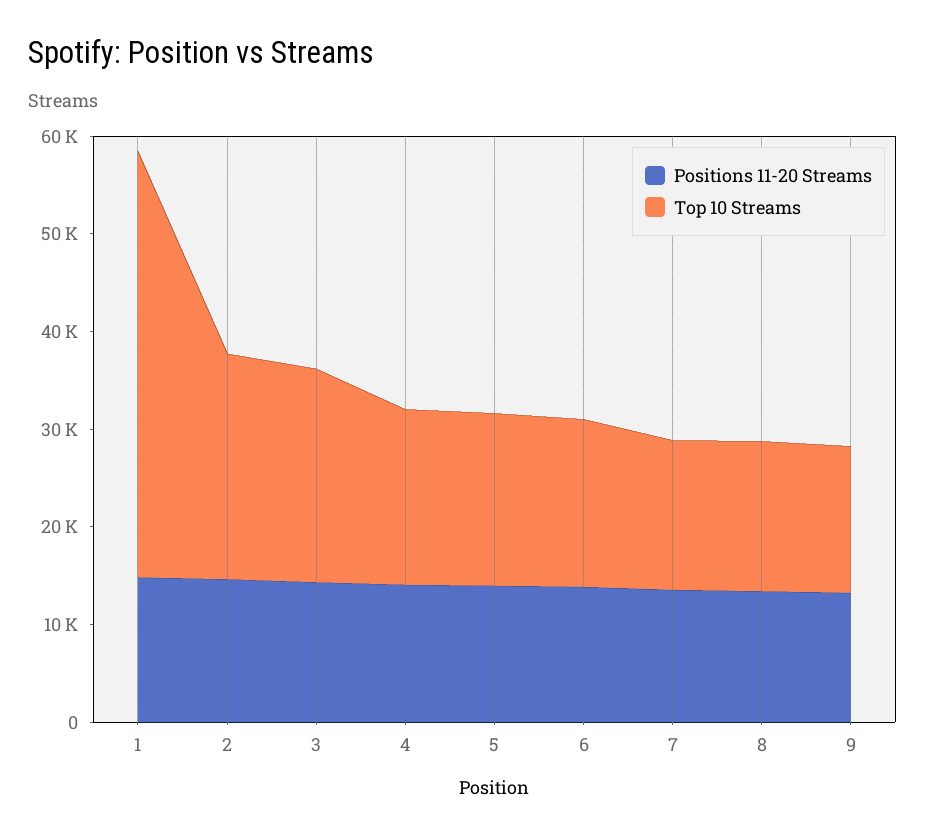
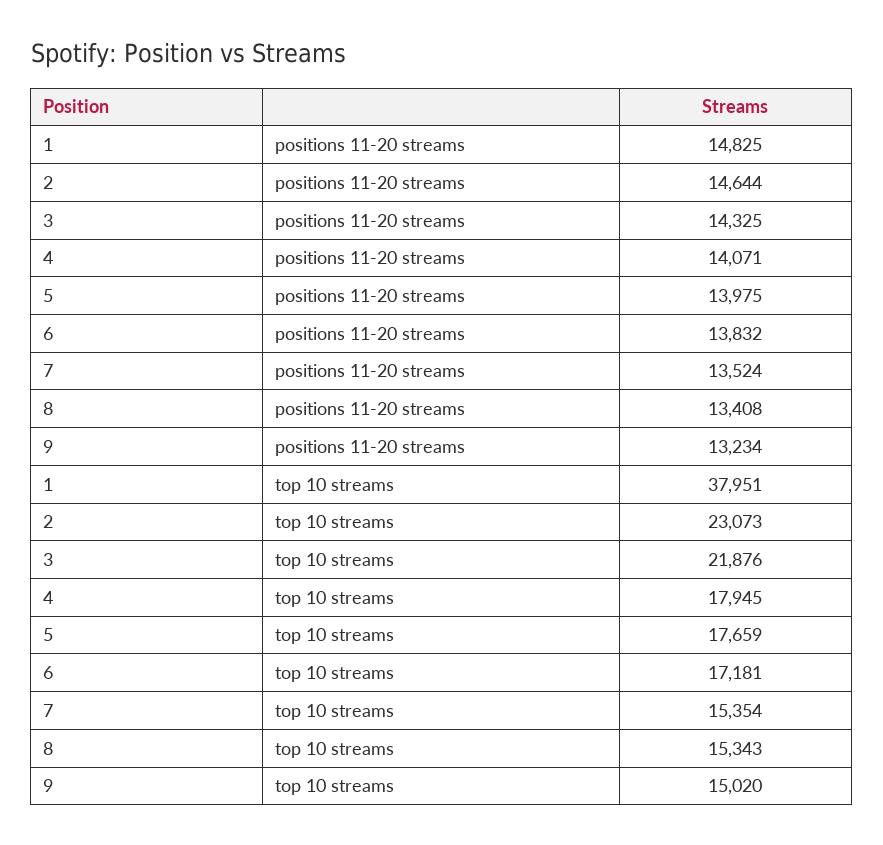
Top 10 Streams, 1: 44000 -> 37951

